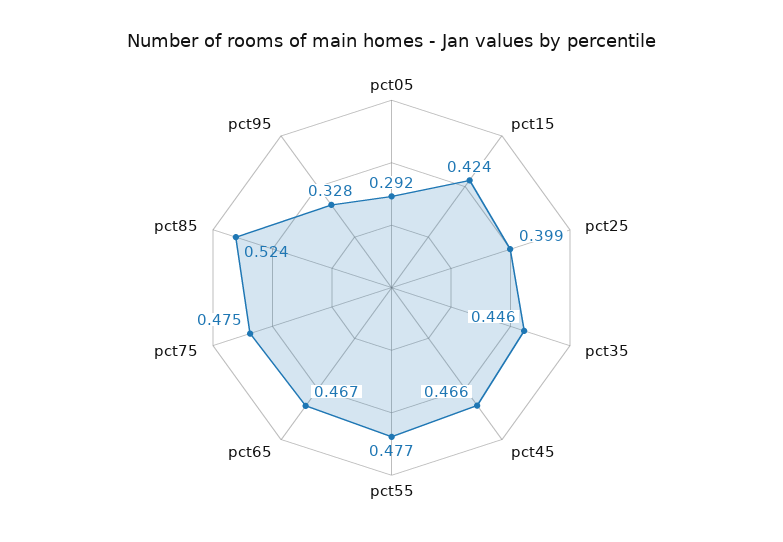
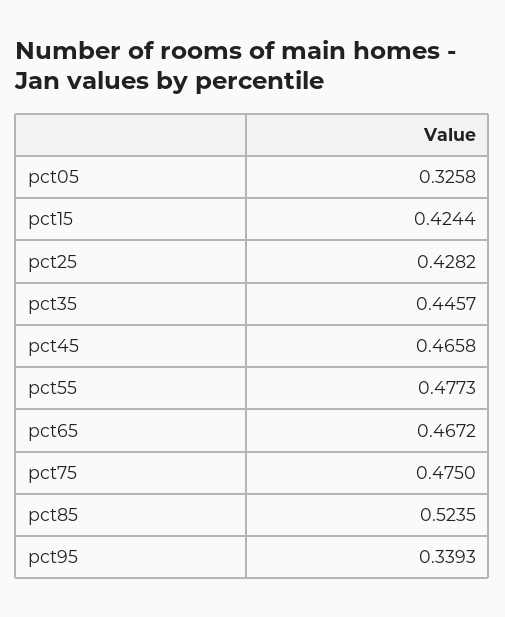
pct05: 0.292 -> 0.3258
pct25: 0.399 -> 0.4282
pct95: 0.328 -> 0.3393

